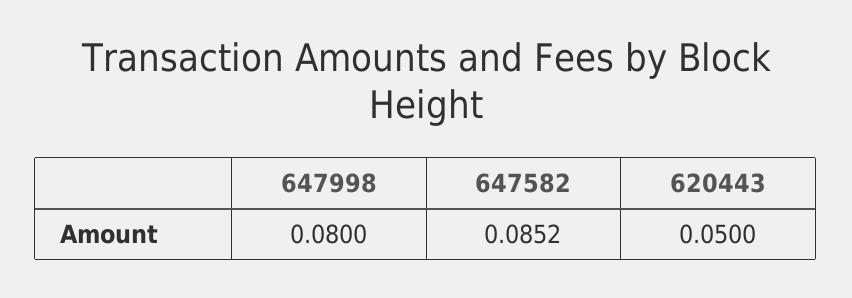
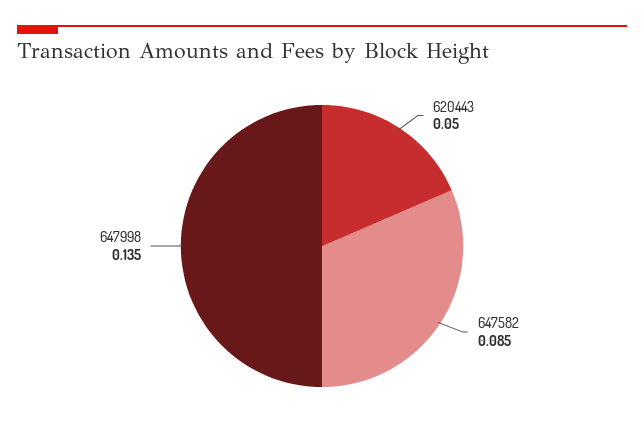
647998: 0.08 -> 0.135

